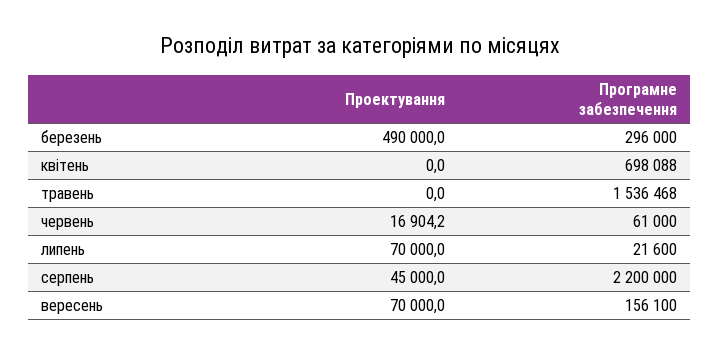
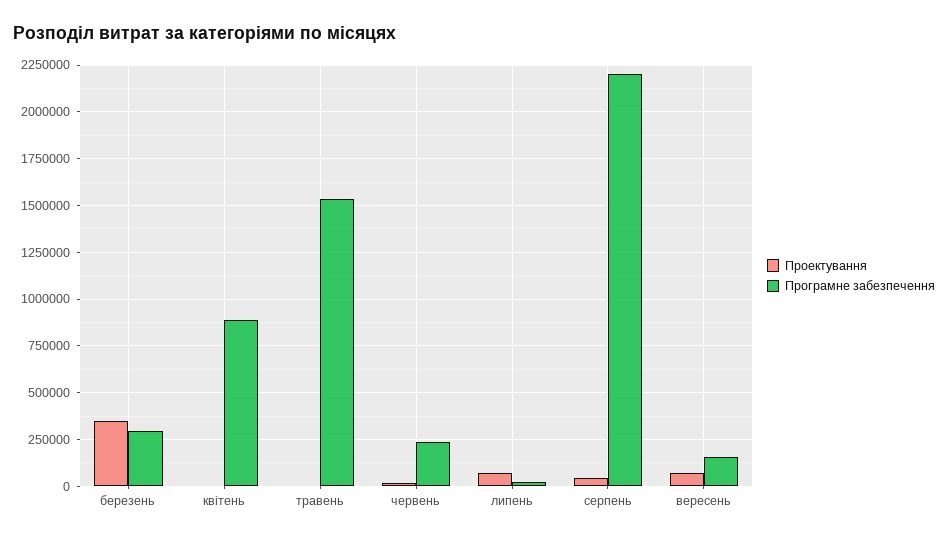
Проектування, березень: 490000 -> 350000
Програмне забезпечення, квітень: 698088 -> 900000
Програмне забезпечення, червень: 61000 -> 250000

